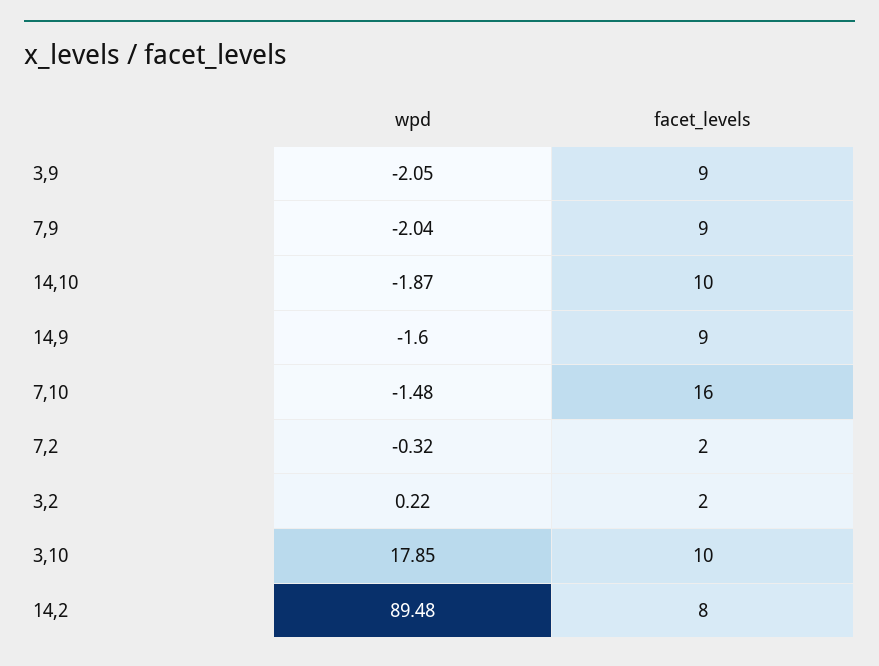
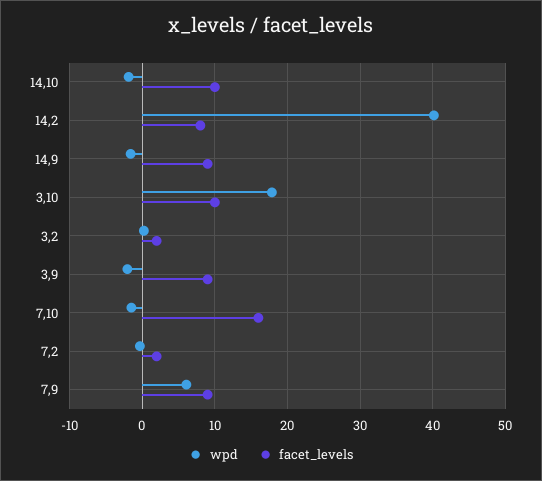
wpd, 7,9: -2.04 -> 6
wpd, 14,2: 89.48 -> 40

